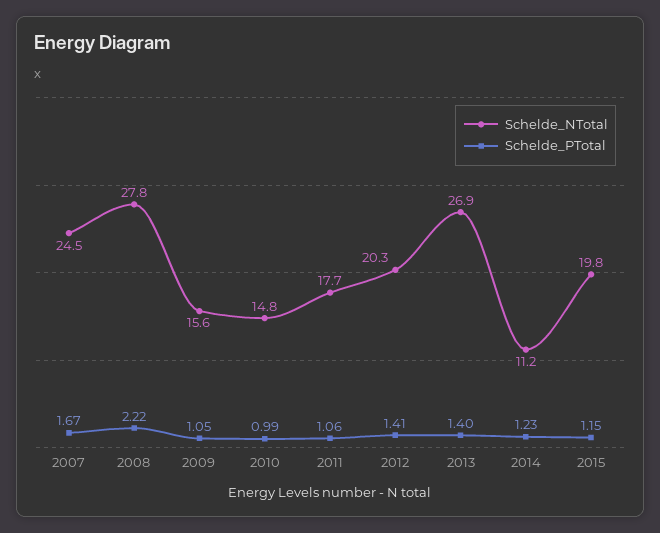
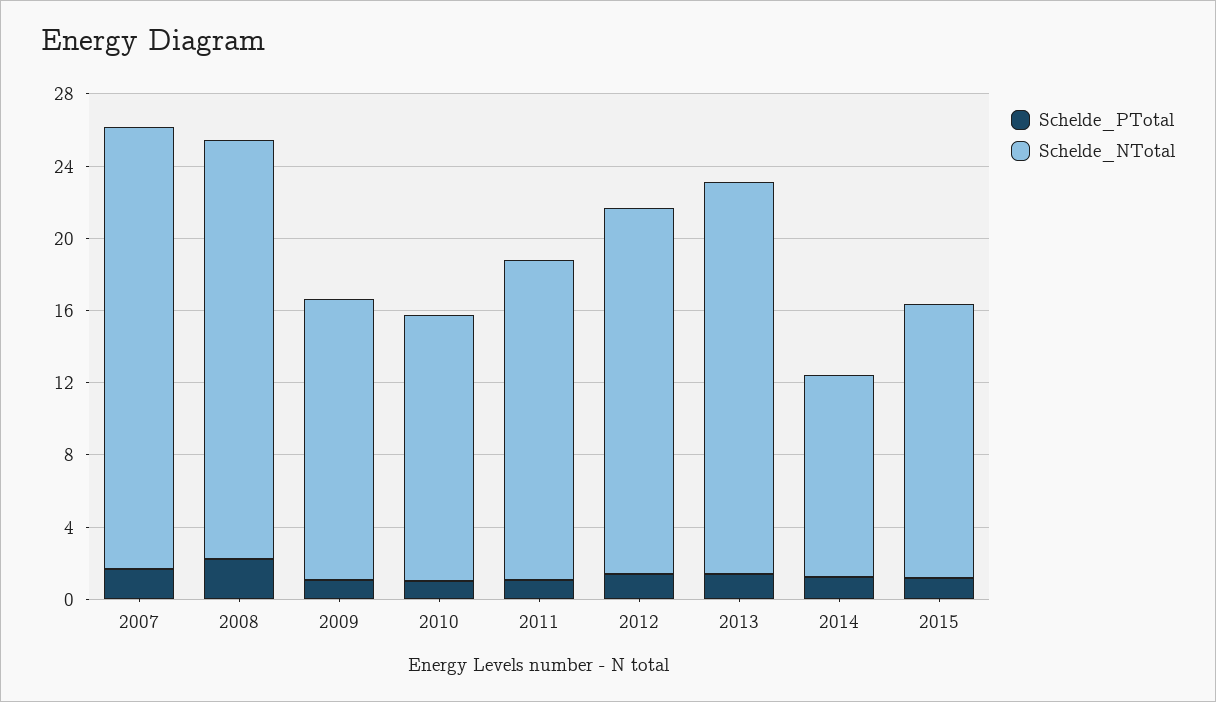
Schelde_NTotal, 2008: 27.8 -> 23
Schelde_NTotal, 2013: 26.9 -> 22
Schelde_NTotal, 2015: 19.8 -> 15

